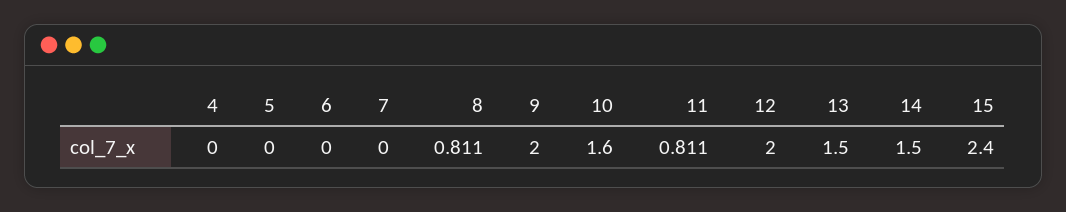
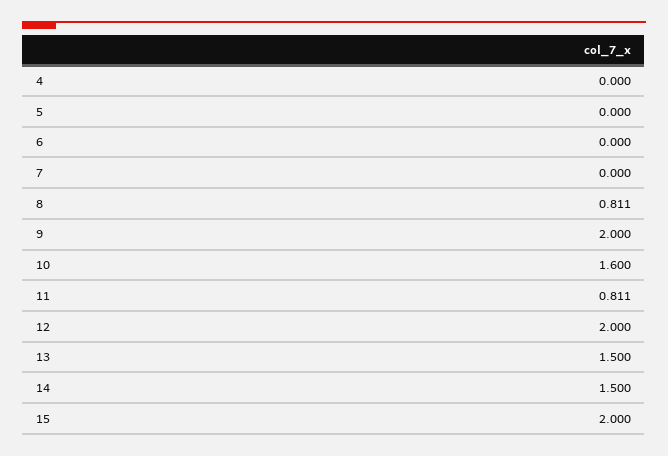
15: 2.4 -> 2

